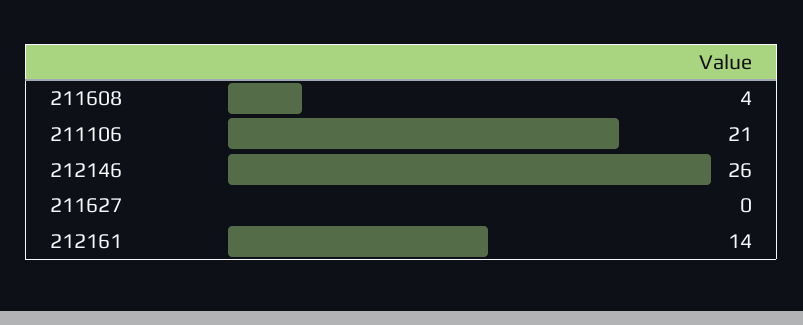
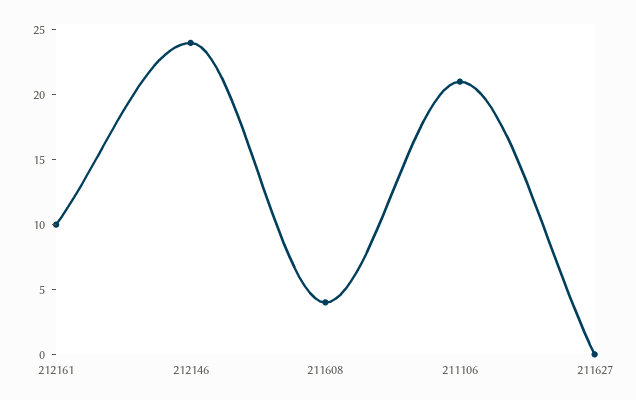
212146: 26 -> 24
212161: 14 -> 10

